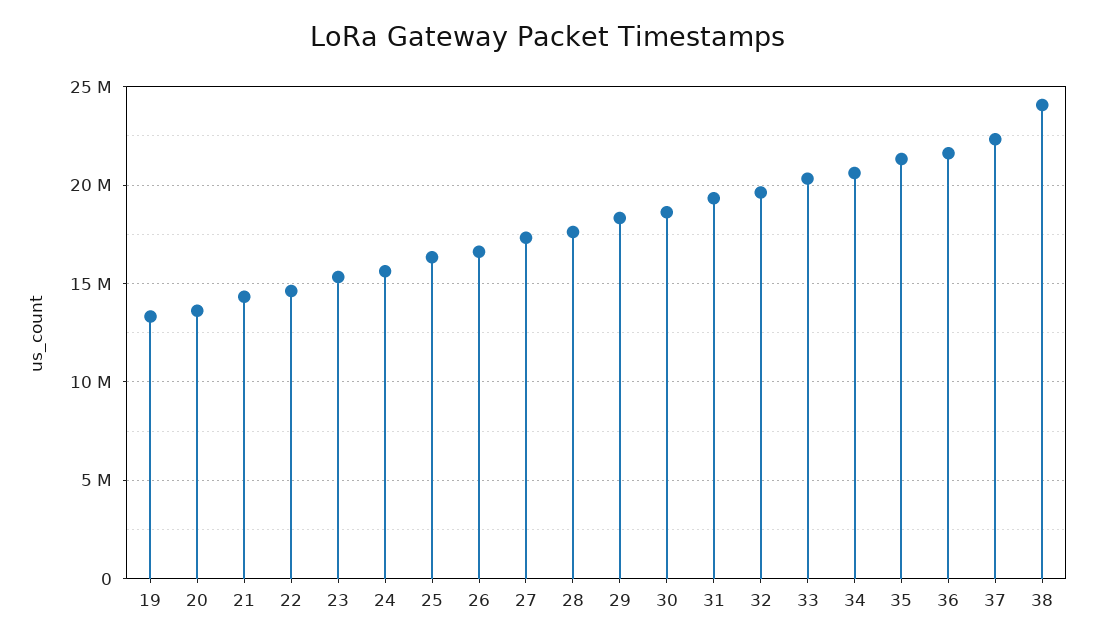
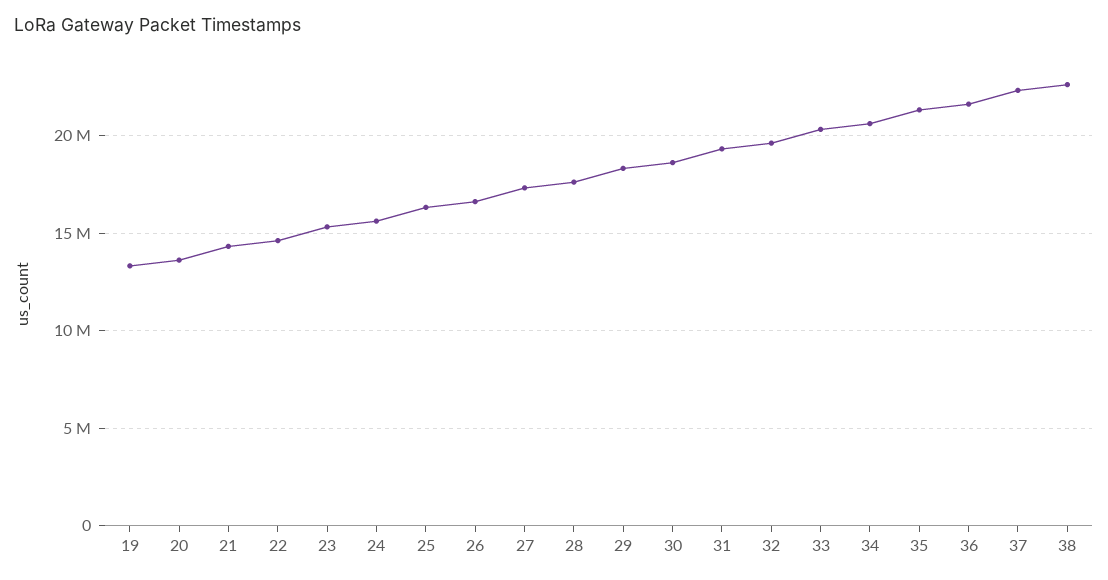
38: 24000000 -> 22500000

